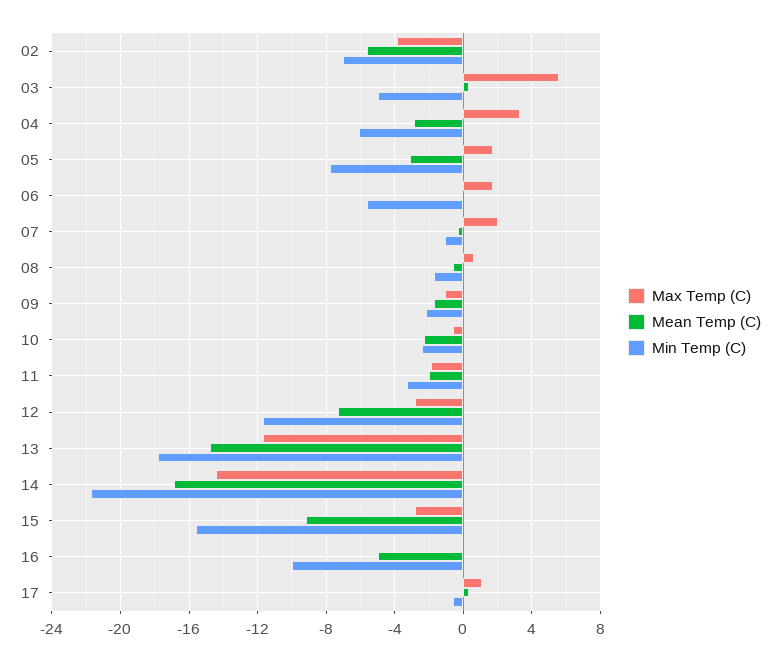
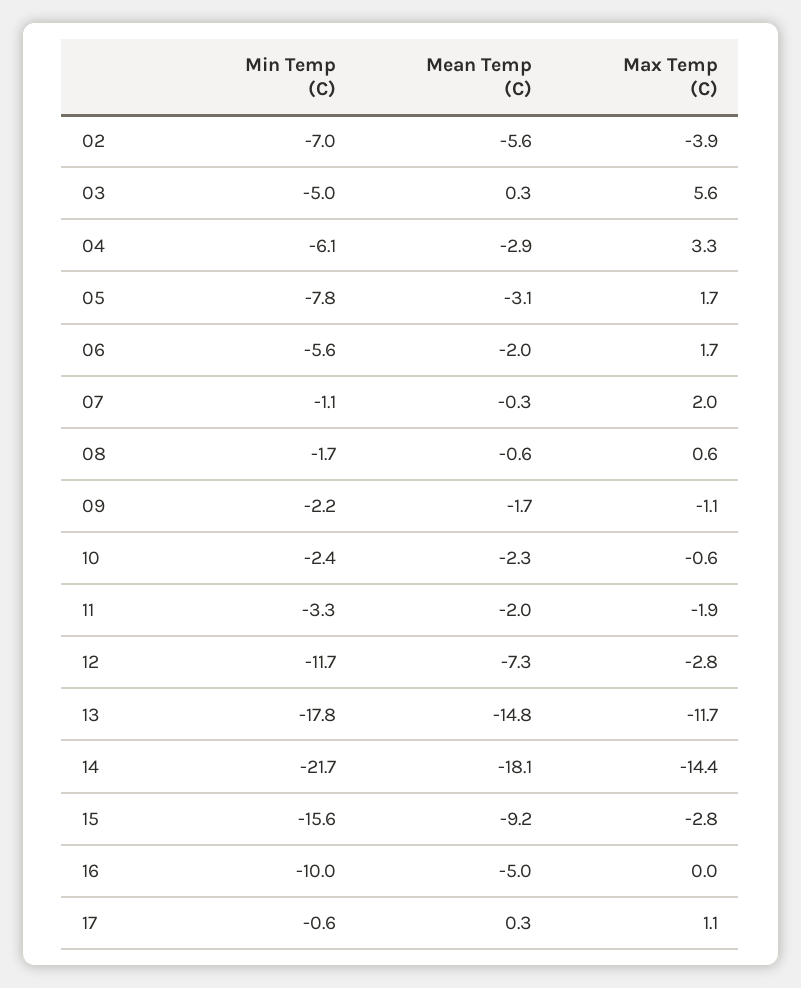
Mean Temp (C), 06: 0 -> -2
Mean Temp (C), 14: -17 -> -18.1

